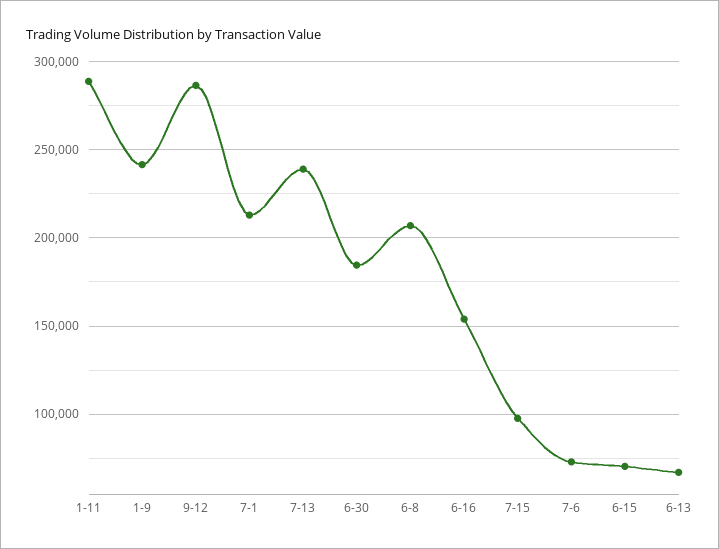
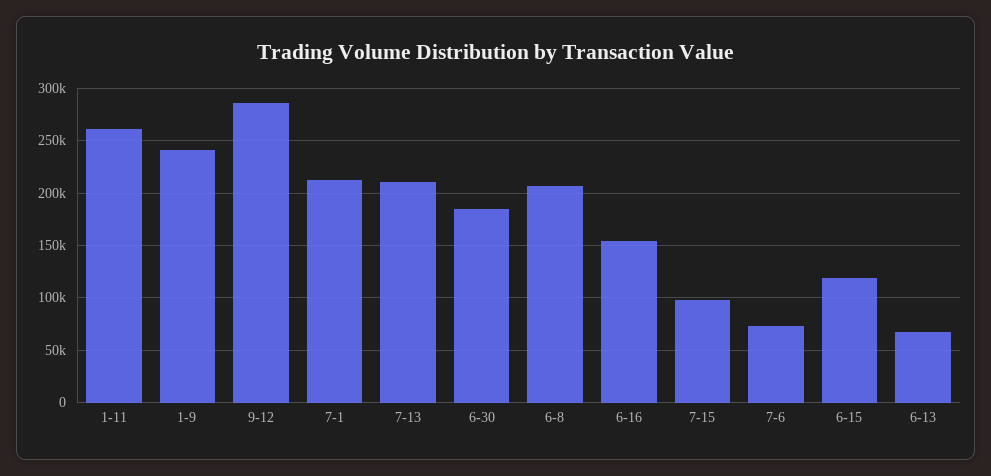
1-11: 290000 -> 260000
7-13: 240000 -> 210000
6-15: 70000 -> 120000

